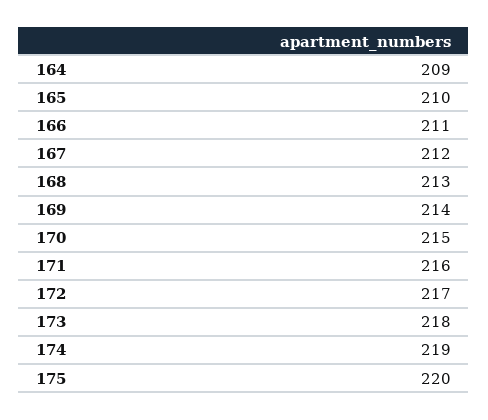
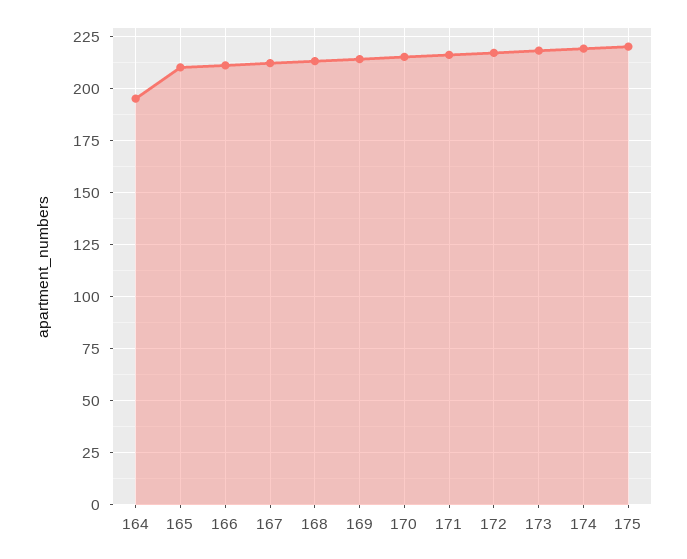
164: 209 -> 195

